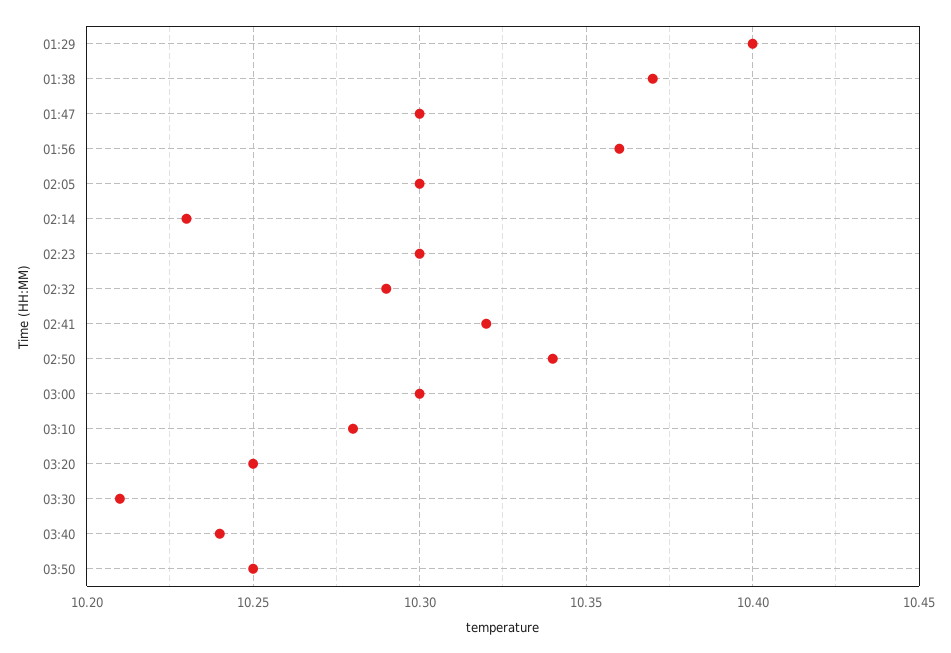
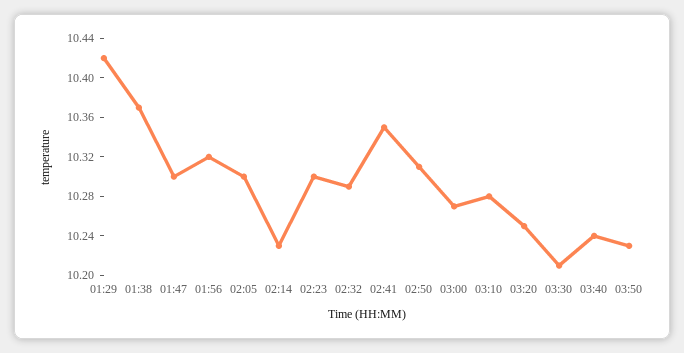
01:29: 10.4 -> 10.42
01:56: 10.36 -> 10.32
02:41: 10.32 -> 10.35
02:50: 10.34 -> 10.31
03:00: 10.3 -> 10.27
03:50: 10.25 -> 10.23

